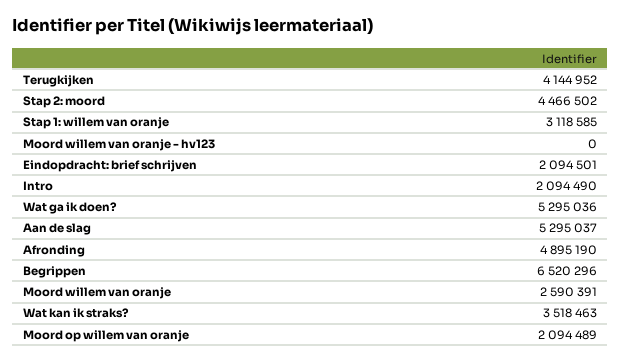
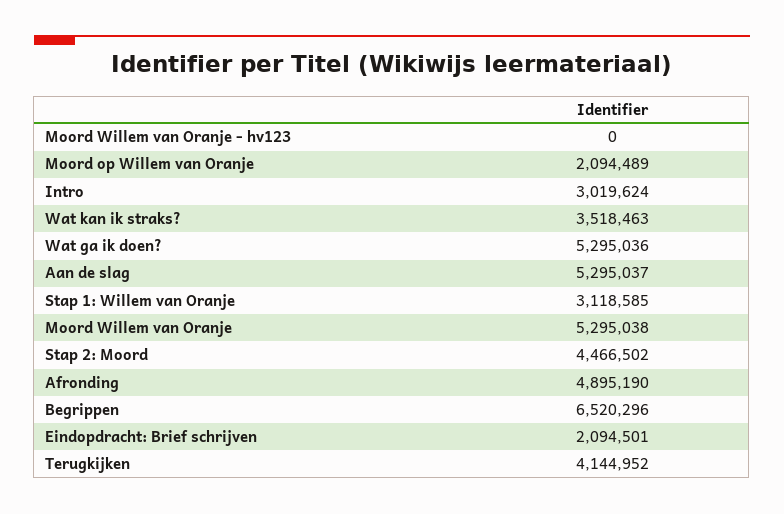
Intro: 2094490 -> 3019624
Moord willem van oranje: 2590391 -> 5295038

